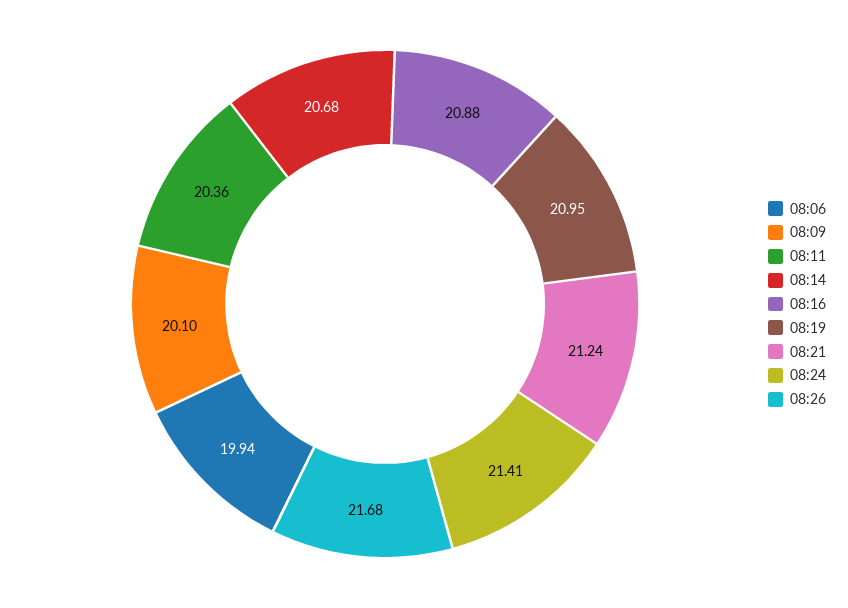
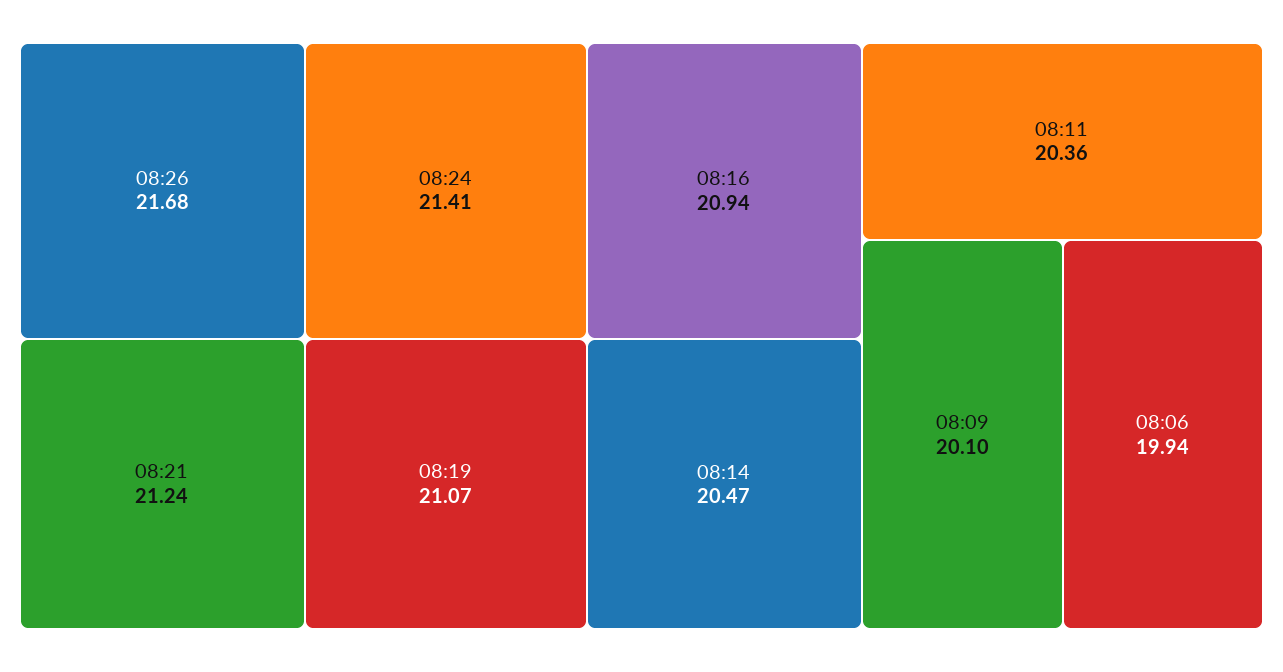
08:14: 20.68 -> 20.47
08:16: 20.88 -> 20.94
08:19: 20.95 -> 21.07

